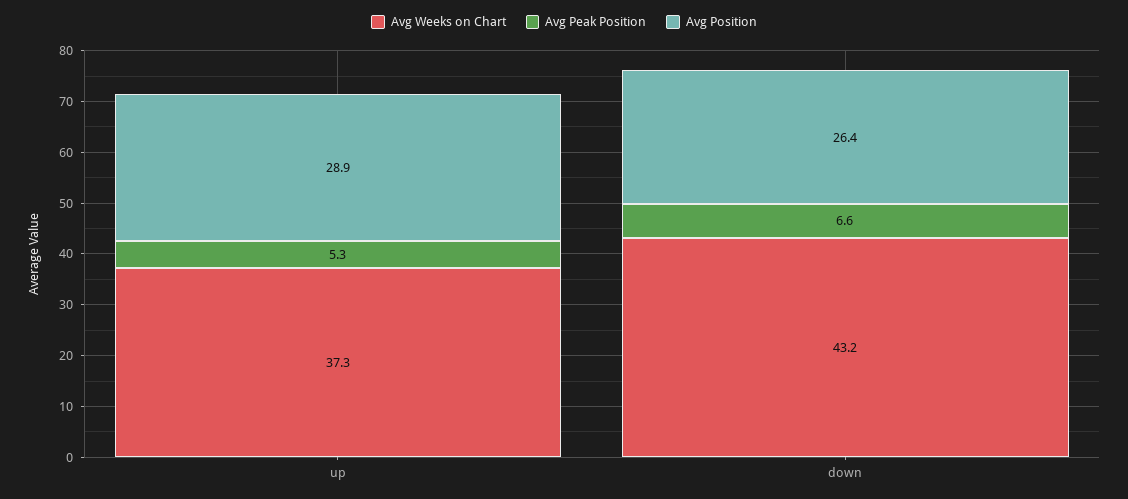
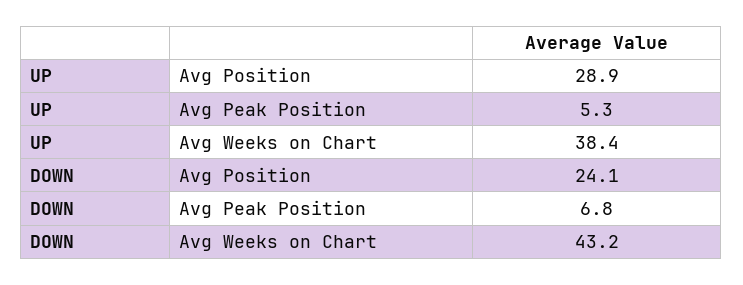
Avg Weeks on Chart, up: 37.3 -> 38.4
Avg Peak Position, down: 6.6 -> 6.8
Avg Position, down: 26.4 -> 24.1

